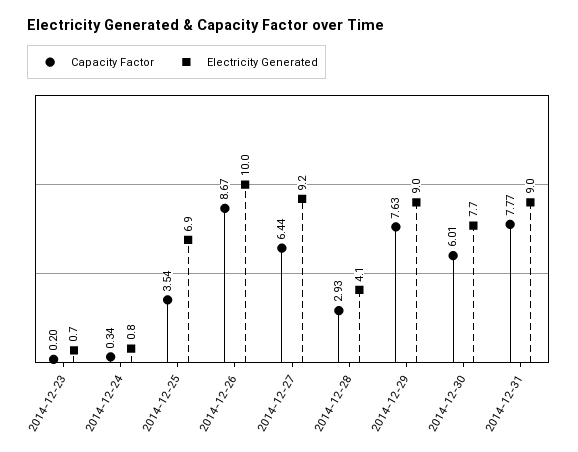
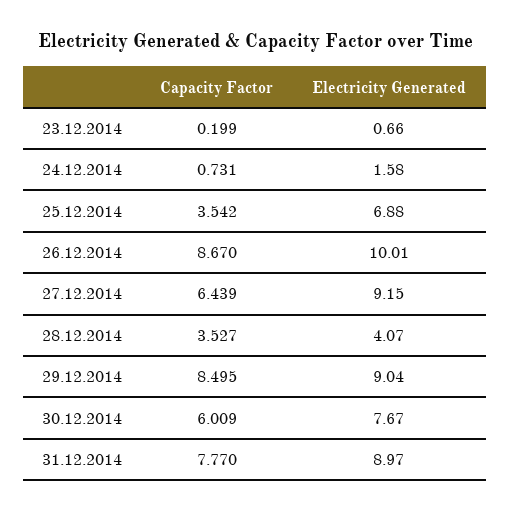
Capacity Factor, 2014-12-24: 0.34 -> 0.731
Electricity Generated, 2014-12-24: 0.8 -> 1.58
Capacity Factor, 2014-12-28: 2.93 -> 3.527
Capacity Factor, 2014-12-29: 7.63 -> 8.495

